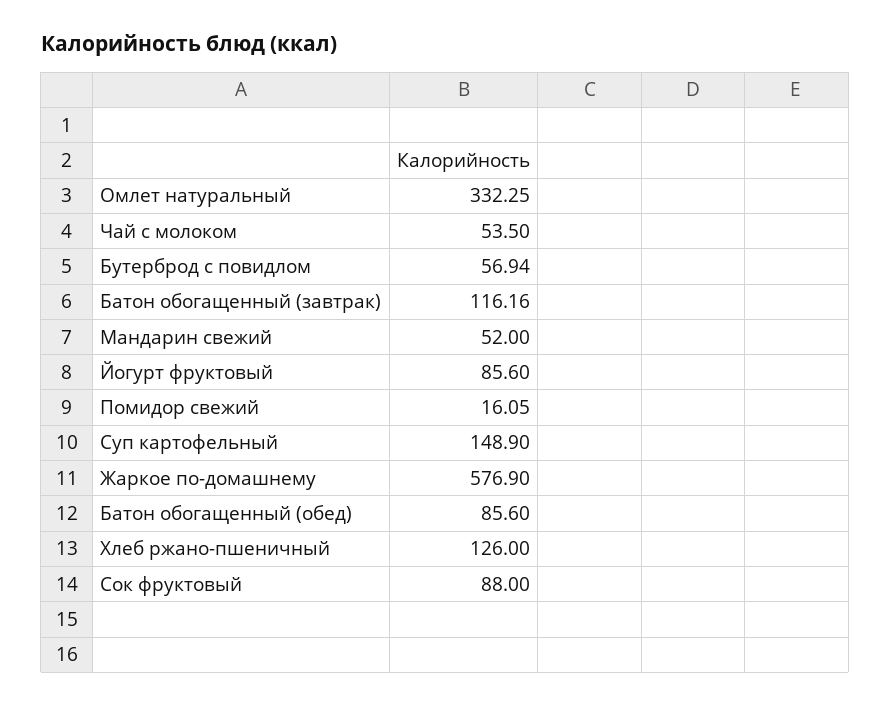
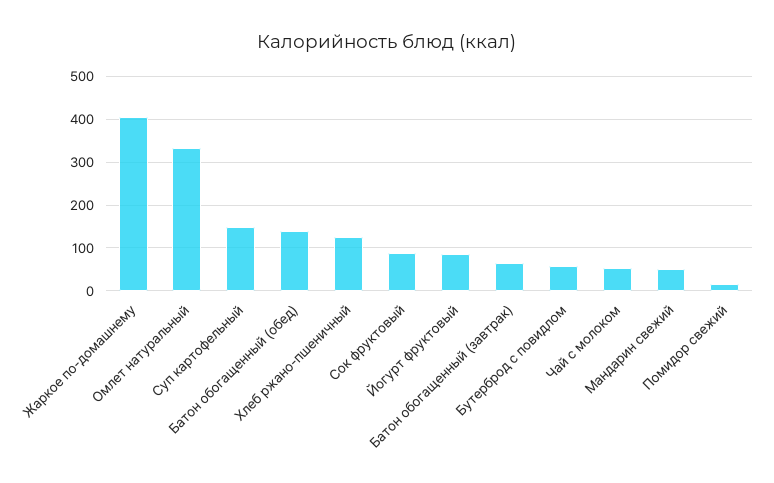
Батон обогащенный (завтрак): 116.16 -> 60
Жаркое по-домашнему: 576.9 -> 400
Батон обогащенный (обед): 85.6 -> 140

